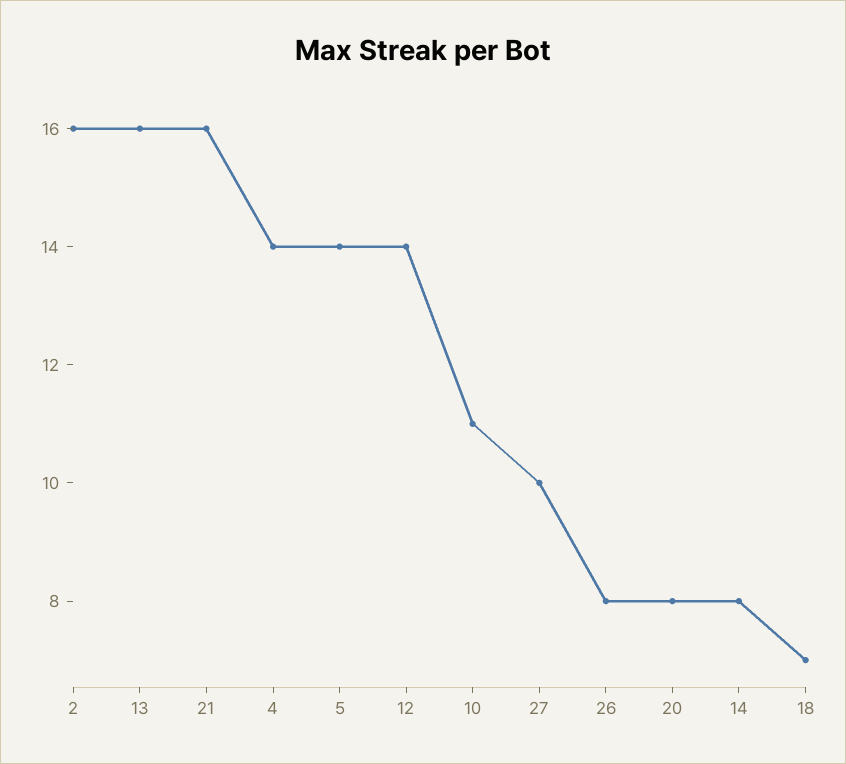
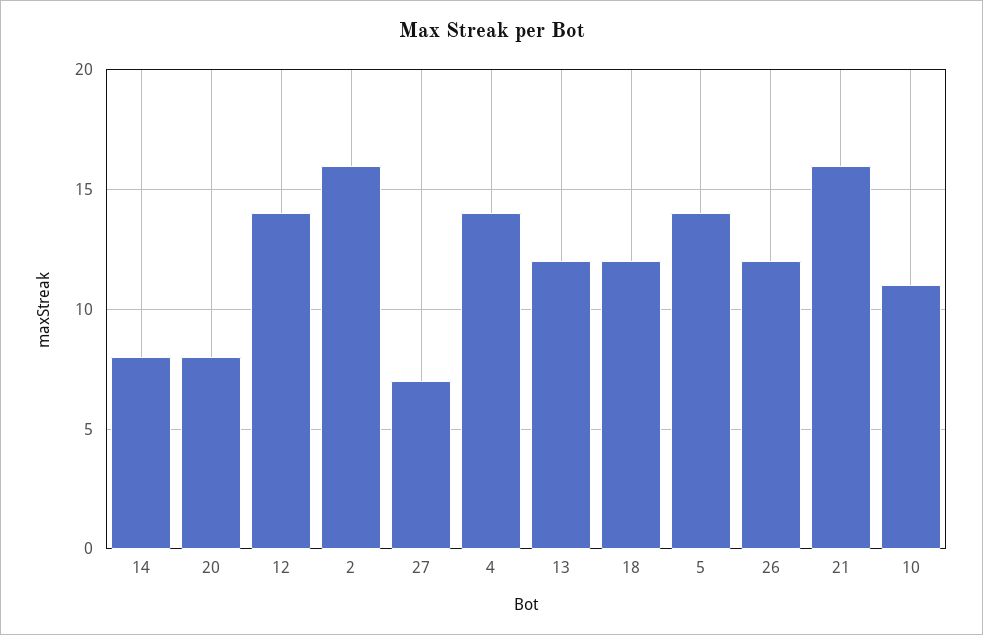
13: 16 -> 12
27: 10 -> 7
26: 8 -> 12
18: 7 -> 12

